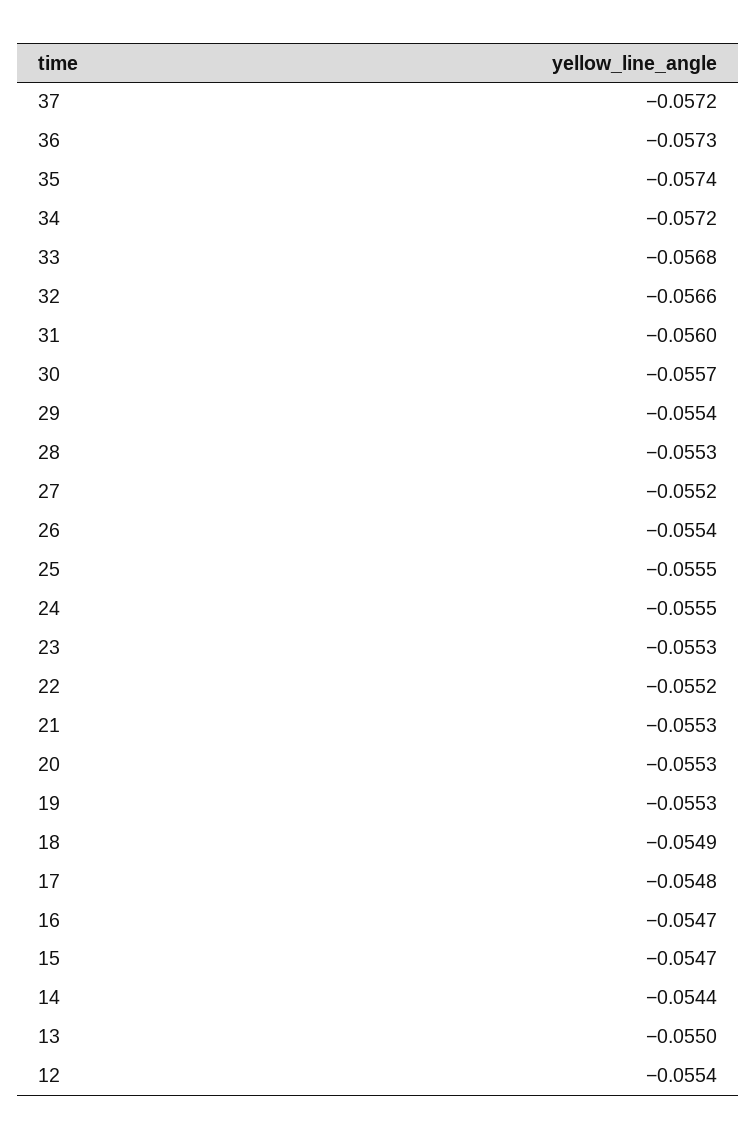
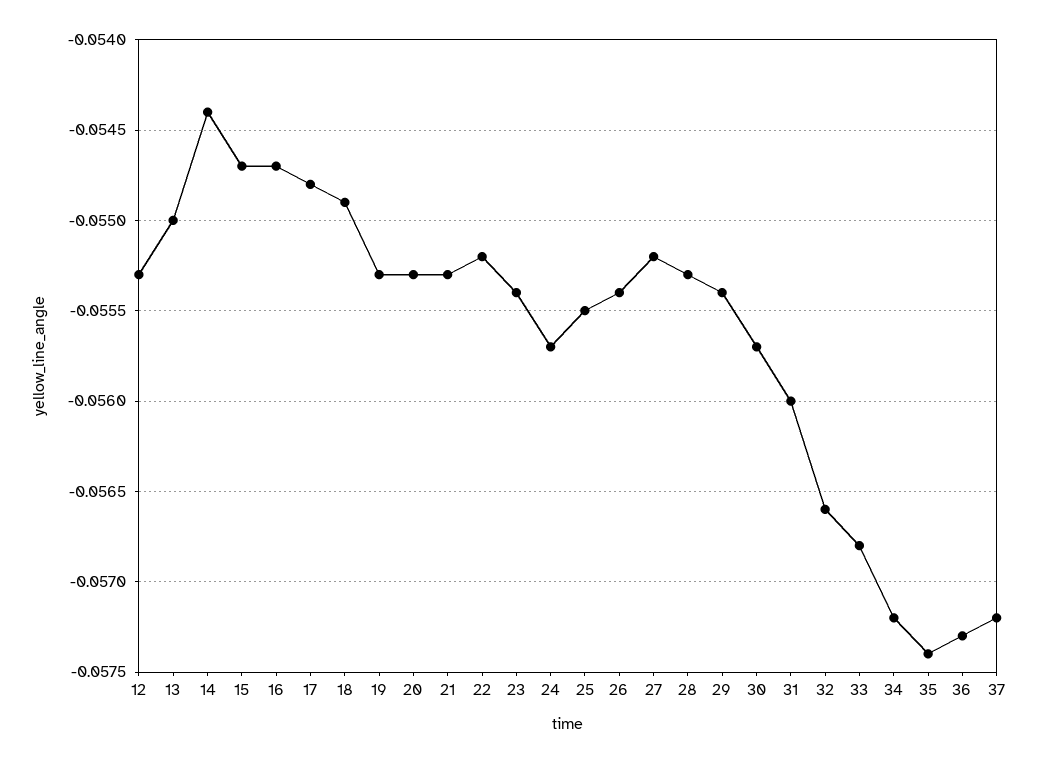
24: -0.0555 -> -0.0557
23: -0.0553 -> -0.0554
12: -0.0554 -> -0.0553

